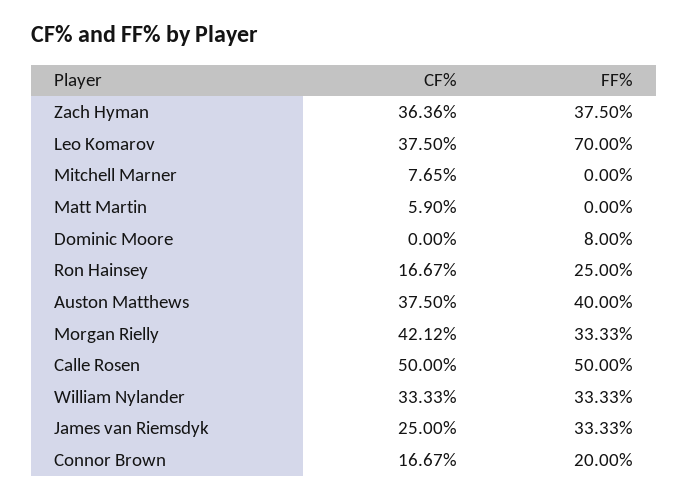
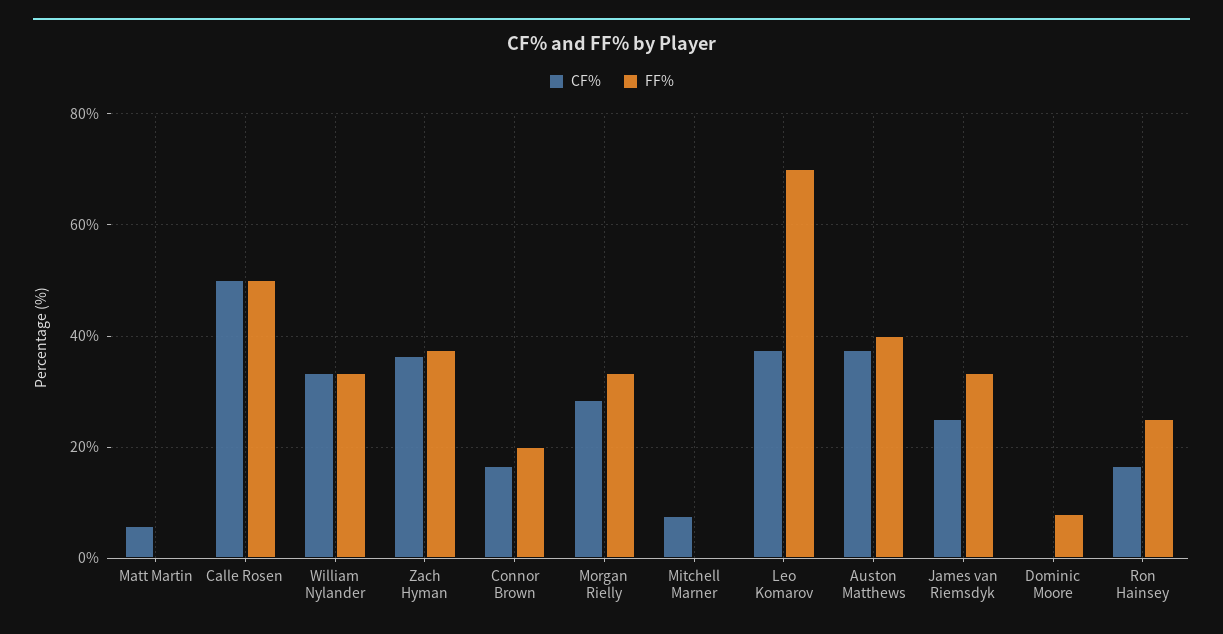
CF%, Morgan Rielly: 42.12 -> 28

